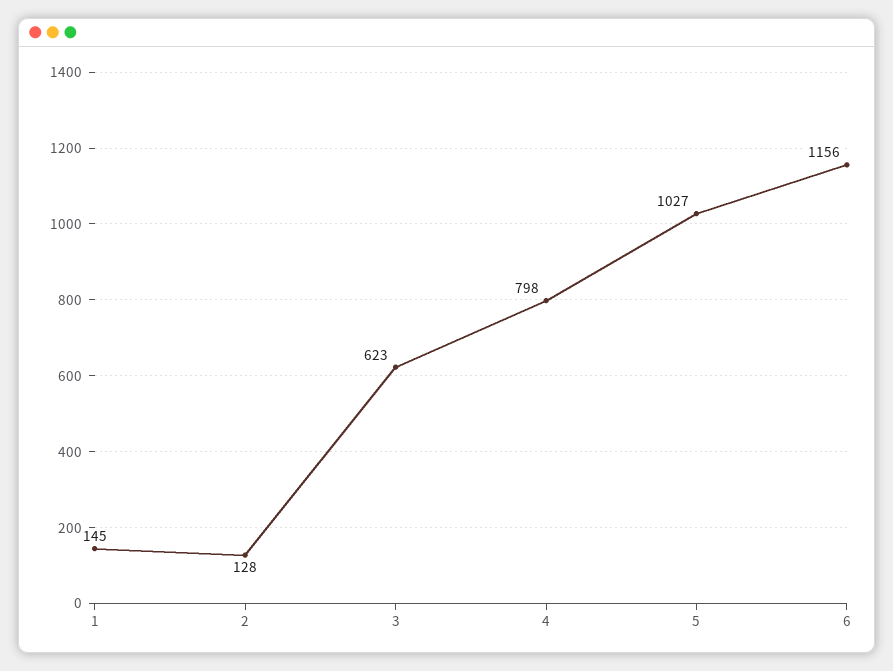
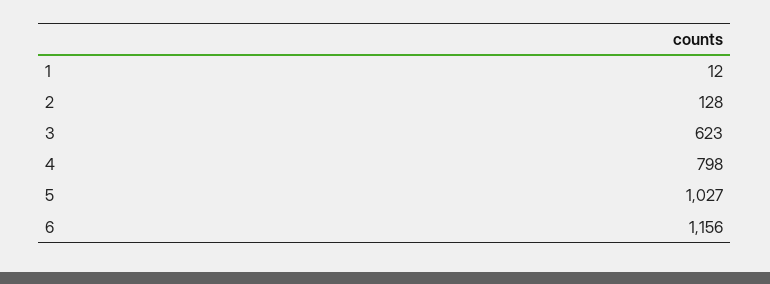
1: 145 -> 12

